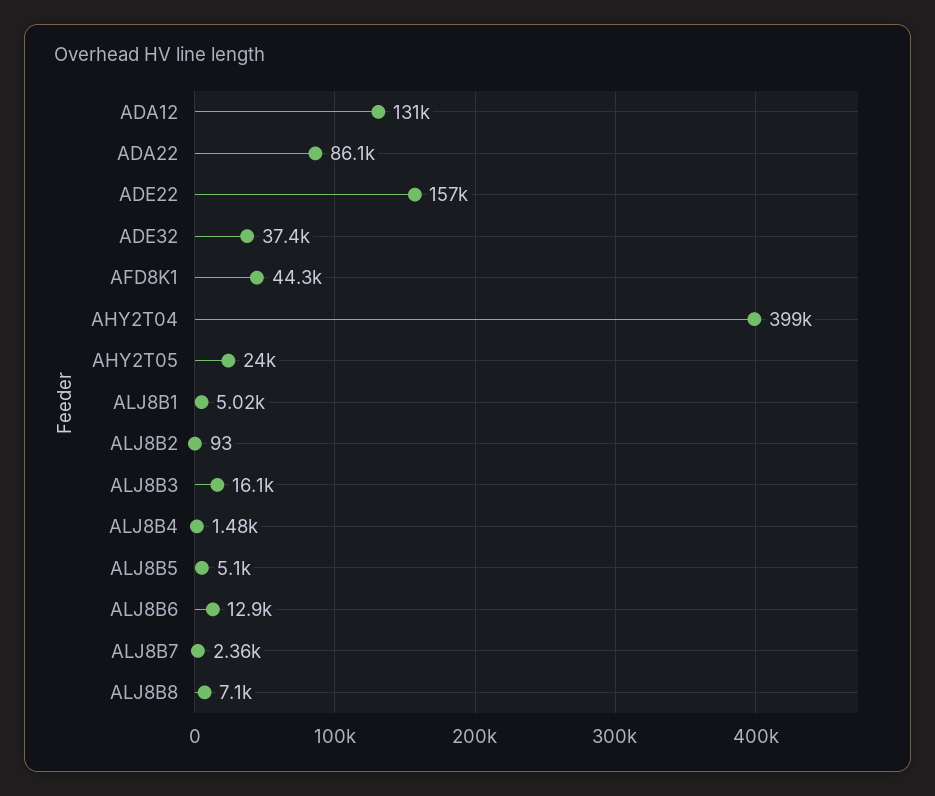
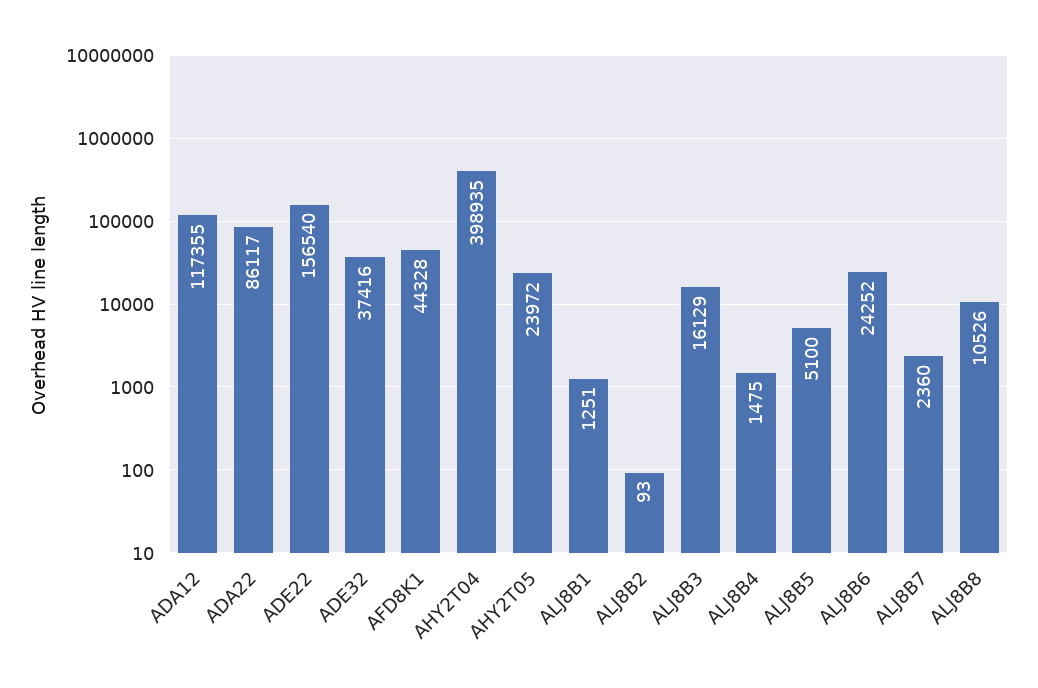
ADA12: 131000 -> 117355
ALJ8B1: 5020 -> 1251
ALJ8B6: 12900 -> 24252
ALJ8B8: 7100 -> 10526

